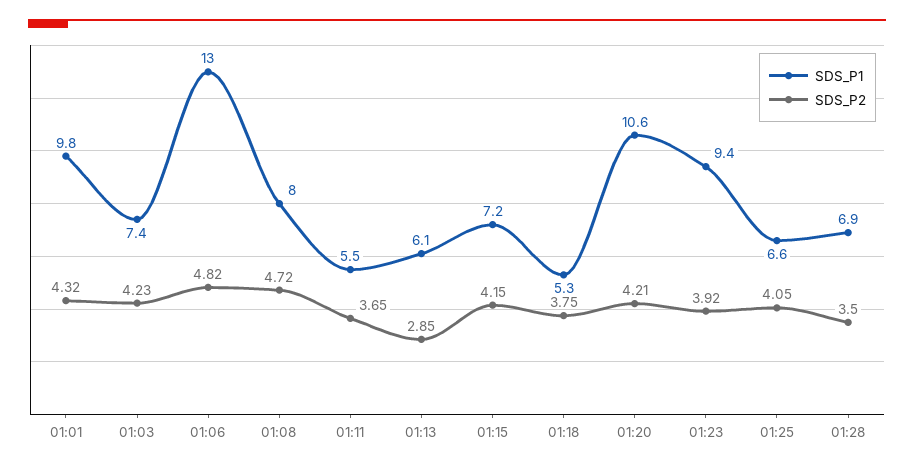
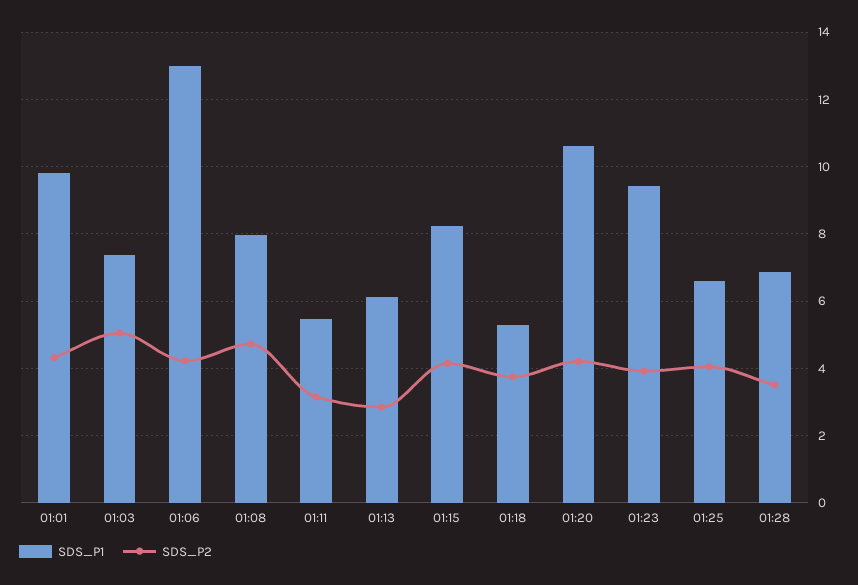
SDS_P2, 01:03: 4.23 -> 5
SDS_P2, 01:06: 4.82 -> 4.2
SDS_P2, 01:11: 3.65 -> 3.2
SDS_P1, 01:15: 7.2 -> 8.2

